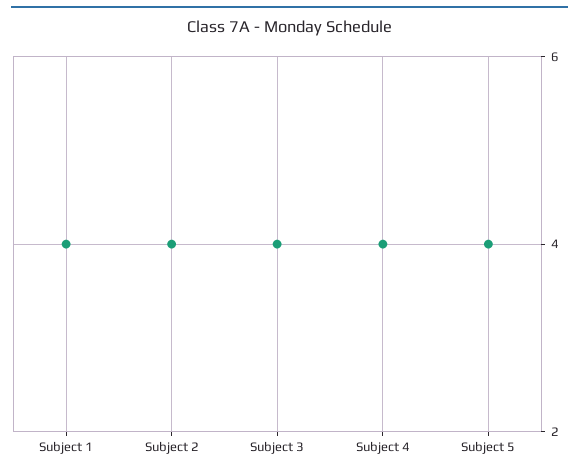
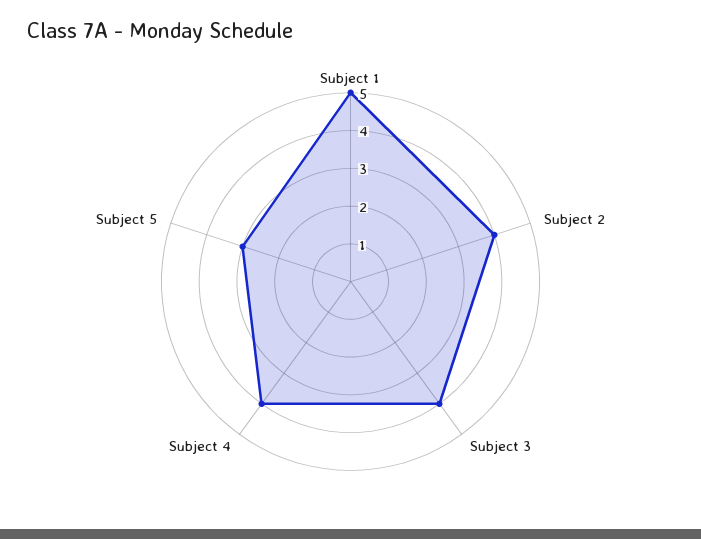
Subject 1: 4 -> 5
Subject 5: 4 -> 3

